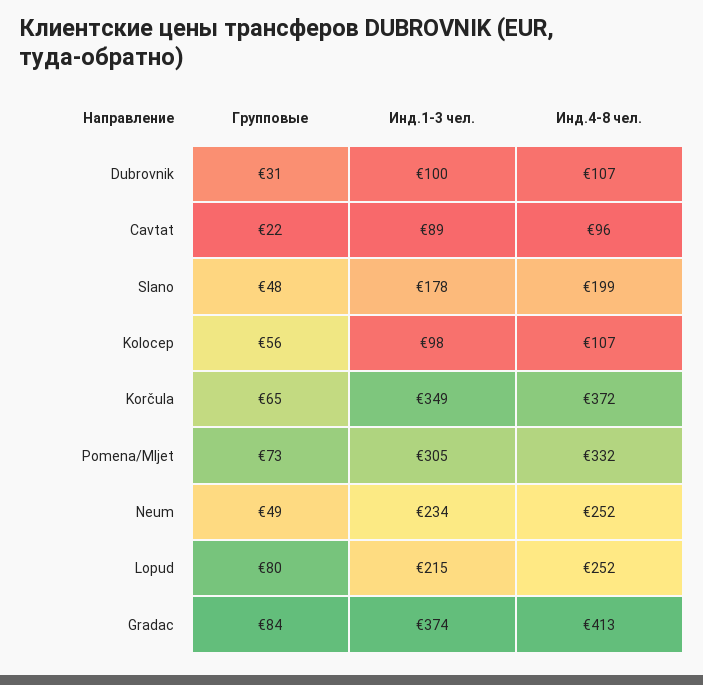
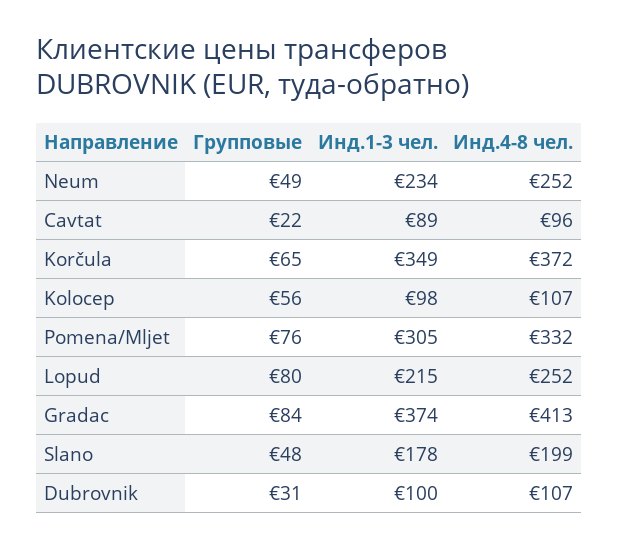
Групповые, Pomena/Mljet: 73 -> 76

